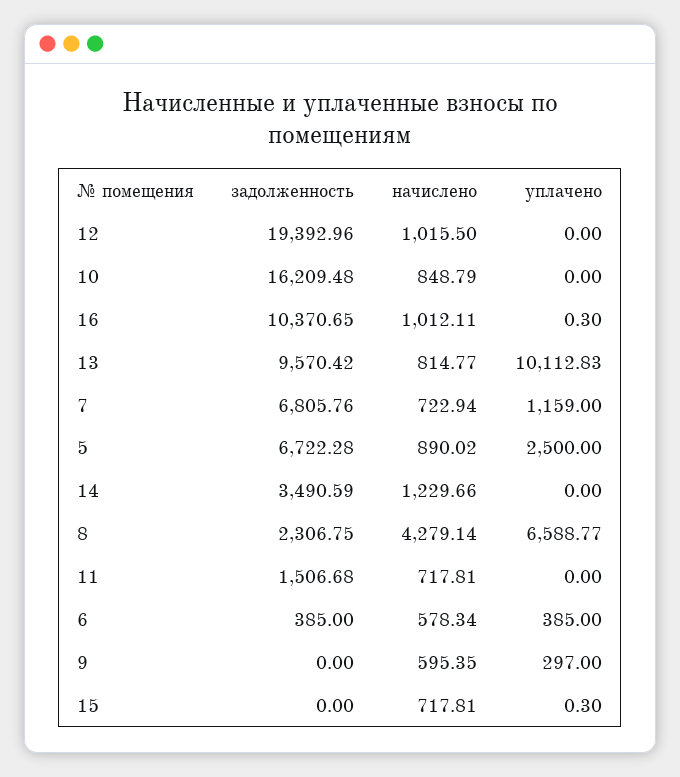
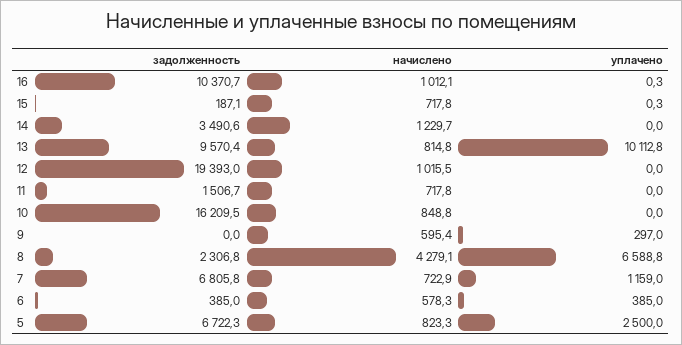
начислено, 5: 890.02 -> 823.3
задолженность, 15: 0 -> 187.1

